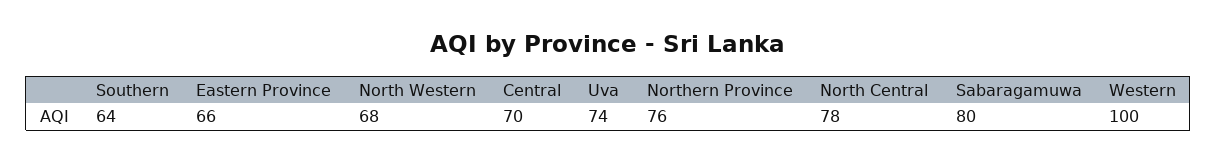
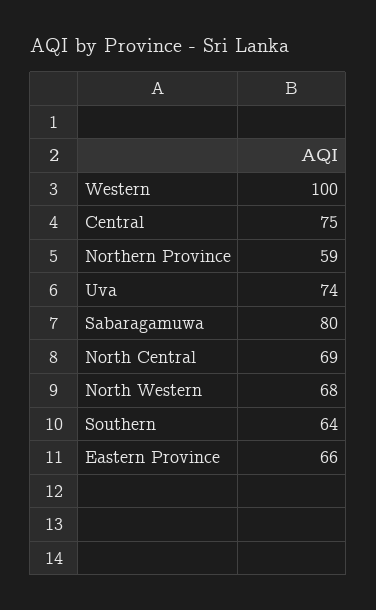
Central: 70 -> 75
Northern Province: 76 -> 59
North Central: 78 -> 69

